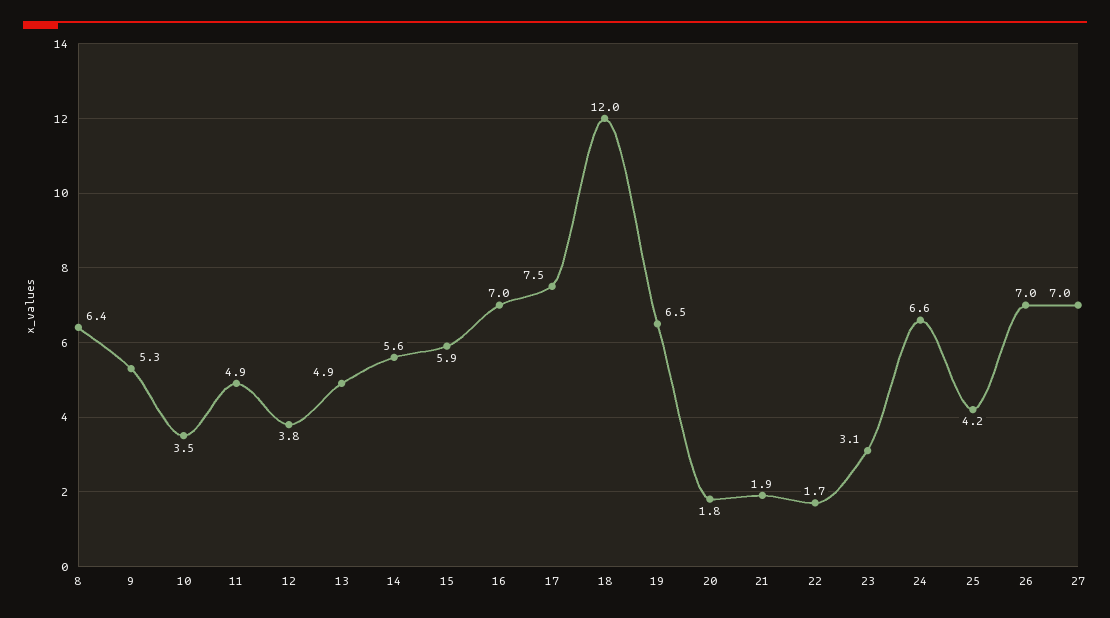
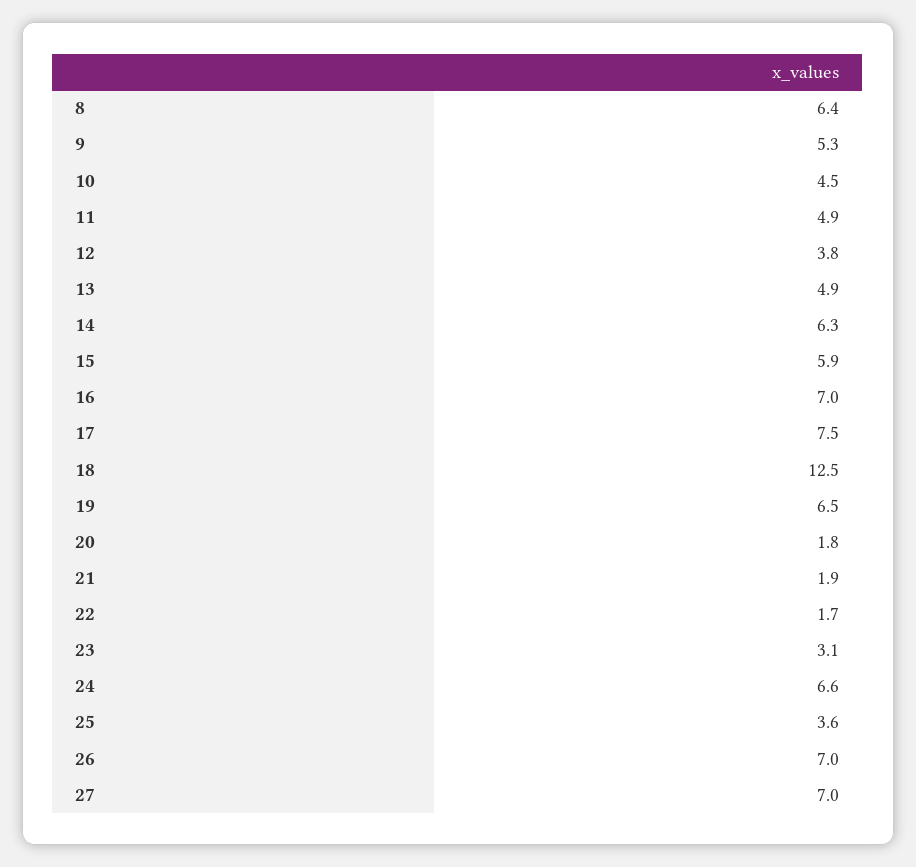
10: 3.5 -> 4.5
14: 5.6 -> 6.3
18: 12 -> 12.5
25: 4.2 -> 3.6

